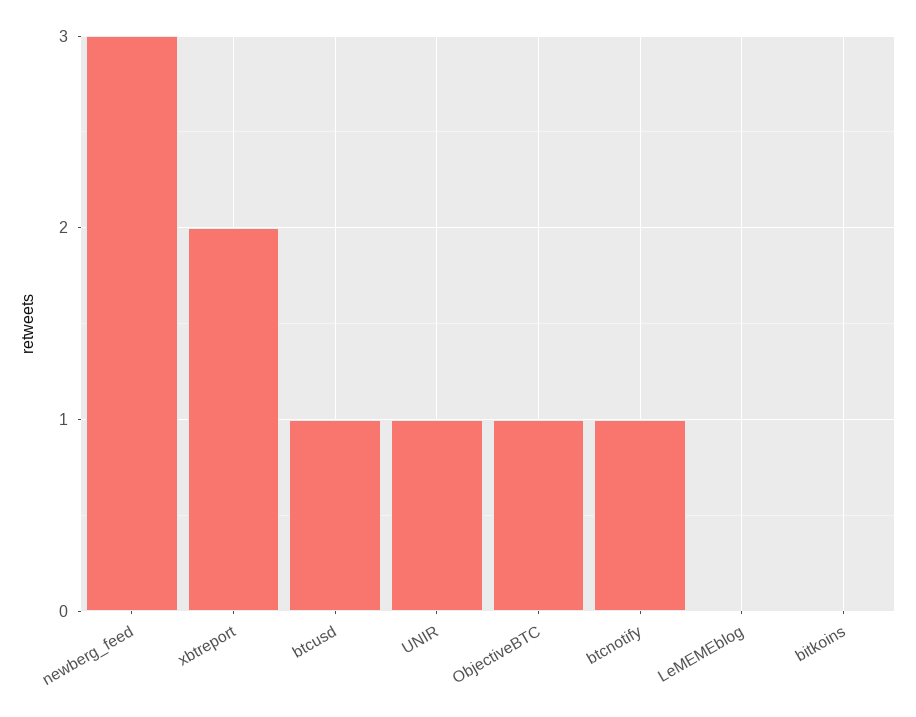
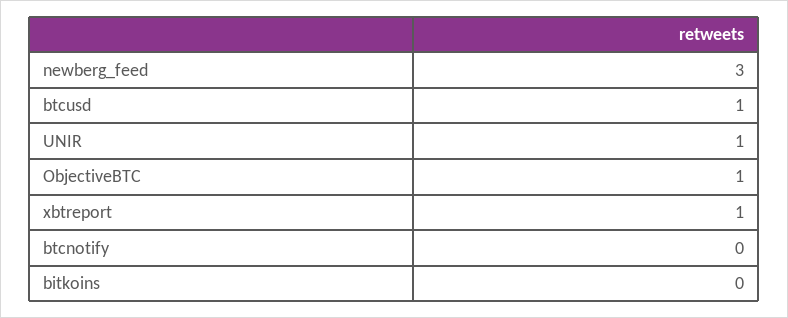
xbtreport: 2 -> 1
btcnotify: 1 -> 0
LeMEMEblog: 0 -> none

